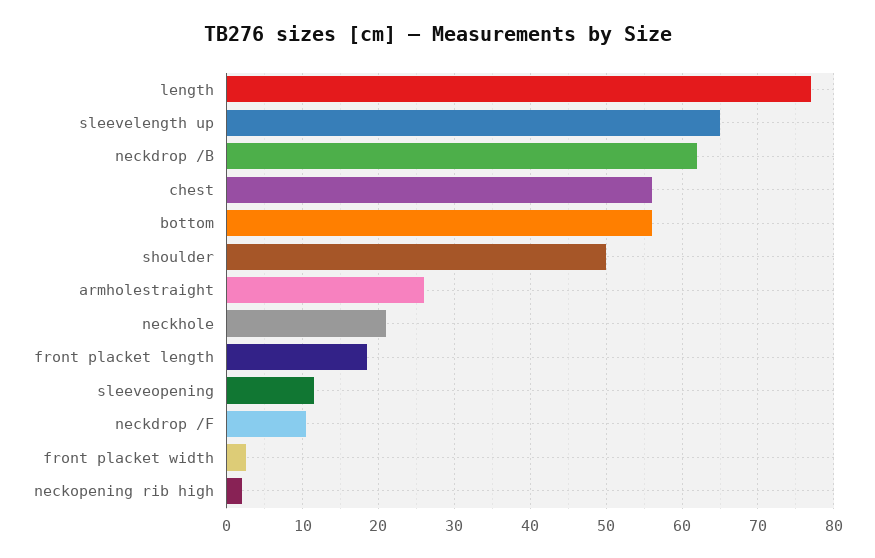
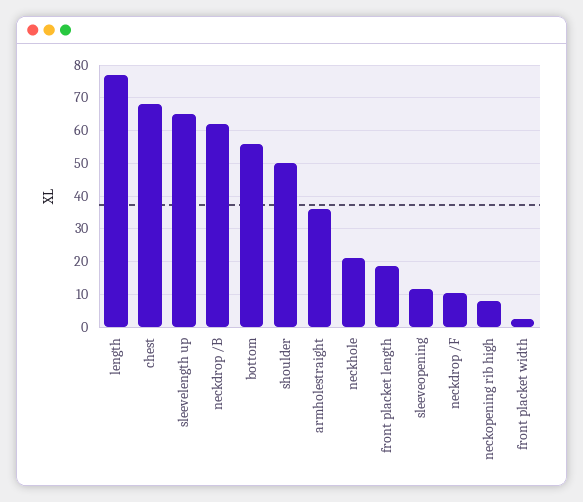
chest: 56 -> 68
armholestraight: 26 -> 36
neckopening rib high: 2 -> 8

